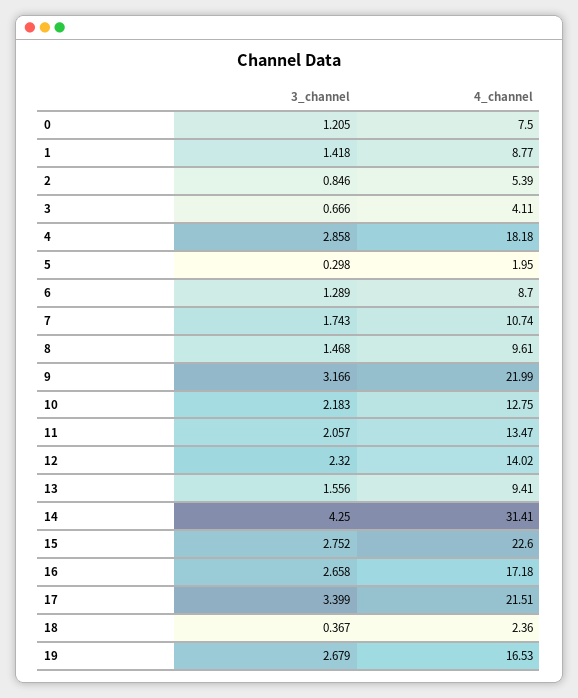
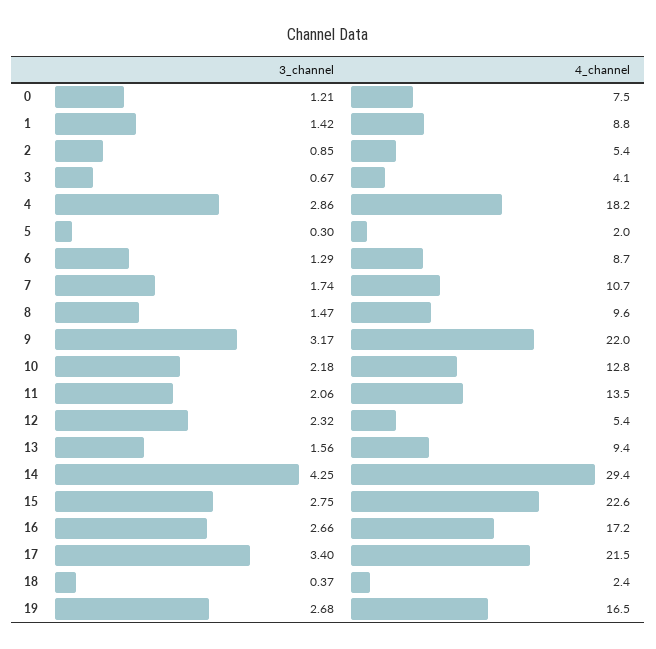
4_channel, 12: 14.02 -> 5.4
4_channel, 14: 31.41 -> 29.4

